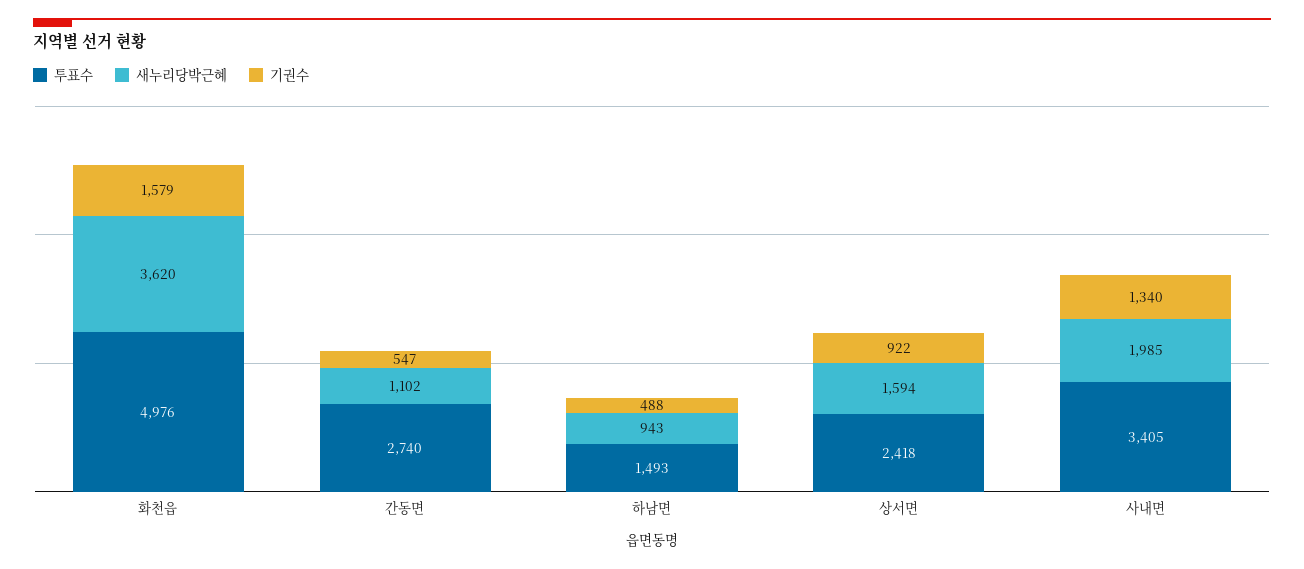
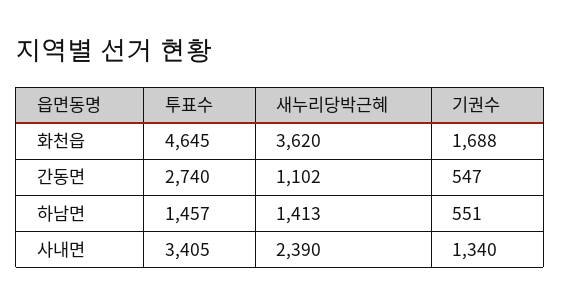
투표수, 화천읍: 4976 -> 4645
기권수, 화천읍: 1579 -> 1688
투표수, 하남면: 1493 -> 1457
새누리당박근혜, 하남면: 943 -> 1413
기권수, 하남면: 488 -> 551
투표수, 상서면: 2418 -> none
새누리당박근혜, 상서면: 1594 -> none
기권수, 상서면: 922 -> none
새누리당박근혜, 사내면: 1985 -> 2390

